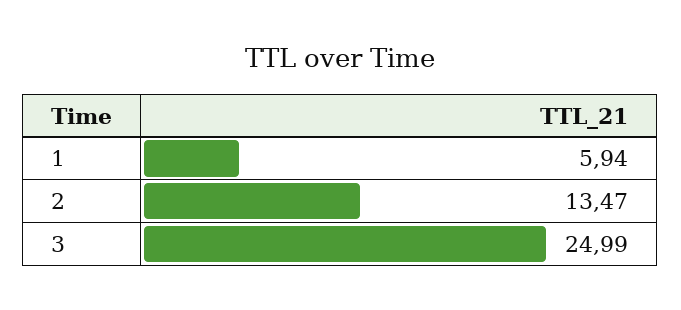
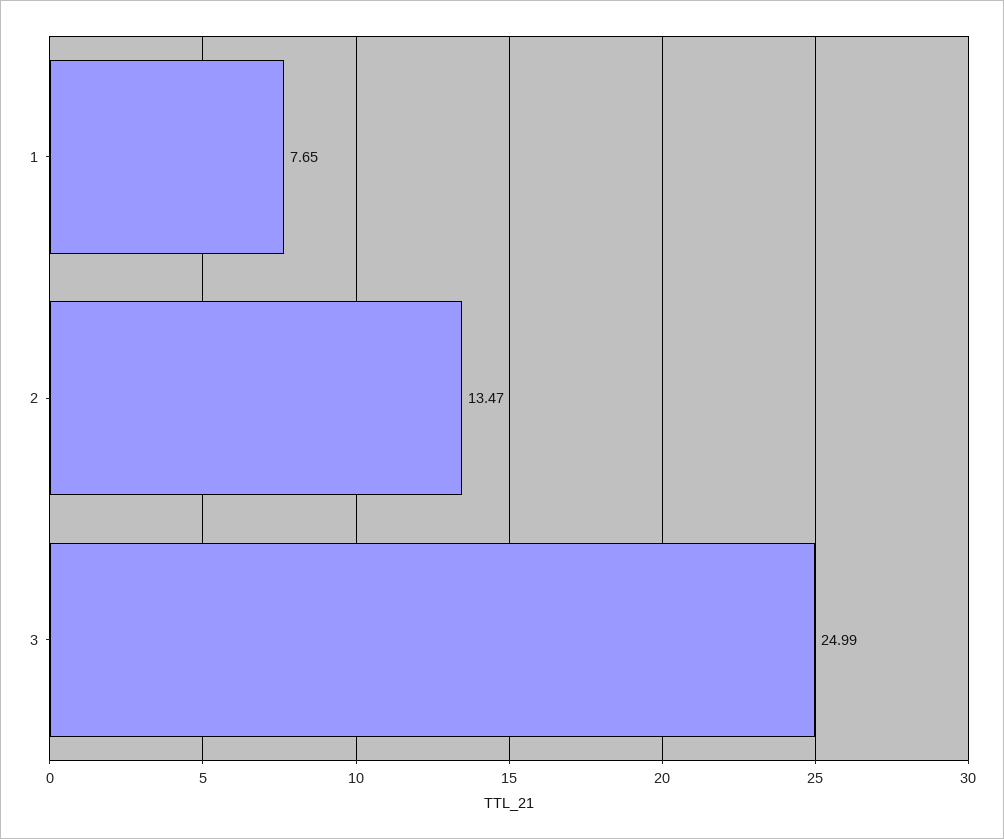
1: 5.94 -> 7.65

